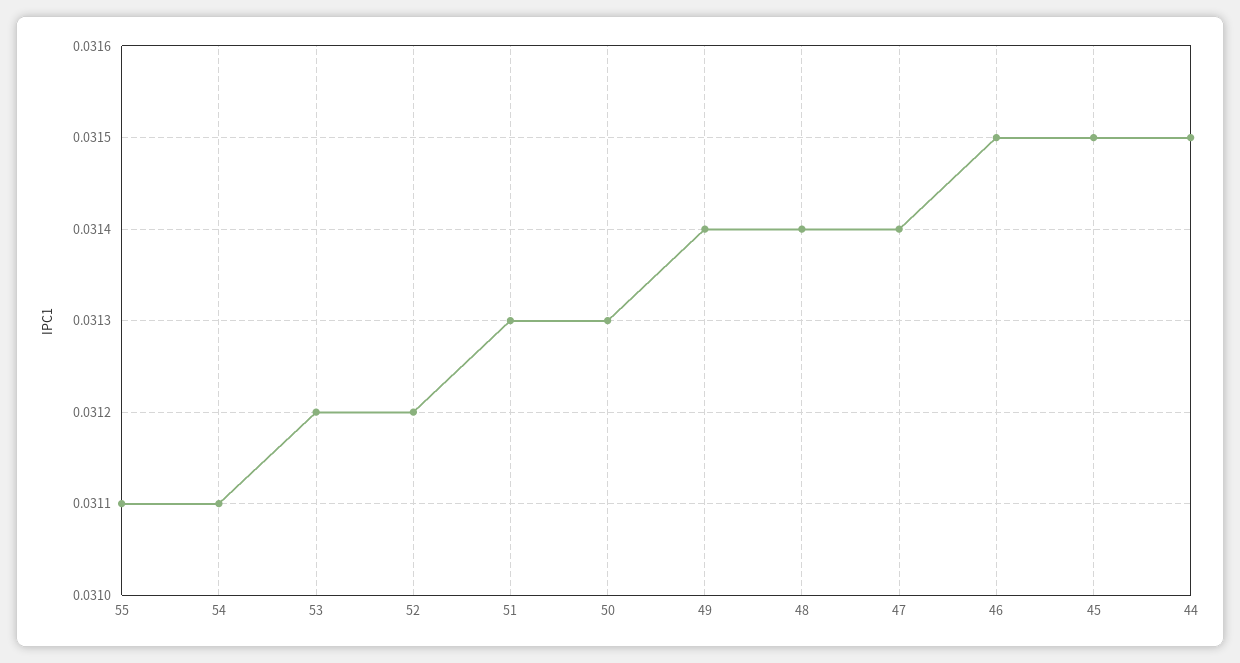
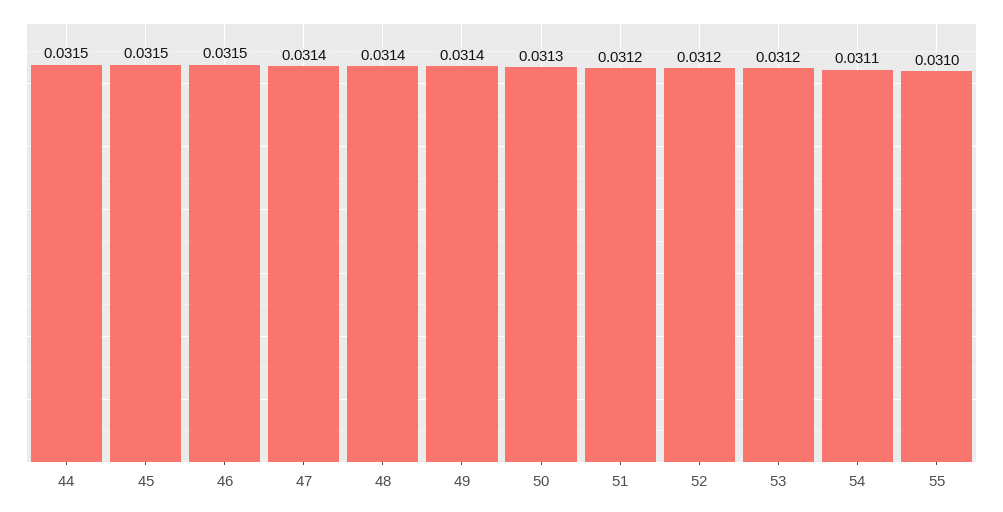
55: 0.0311 -> 0.031
51: 0.0313 -> 0.0312

